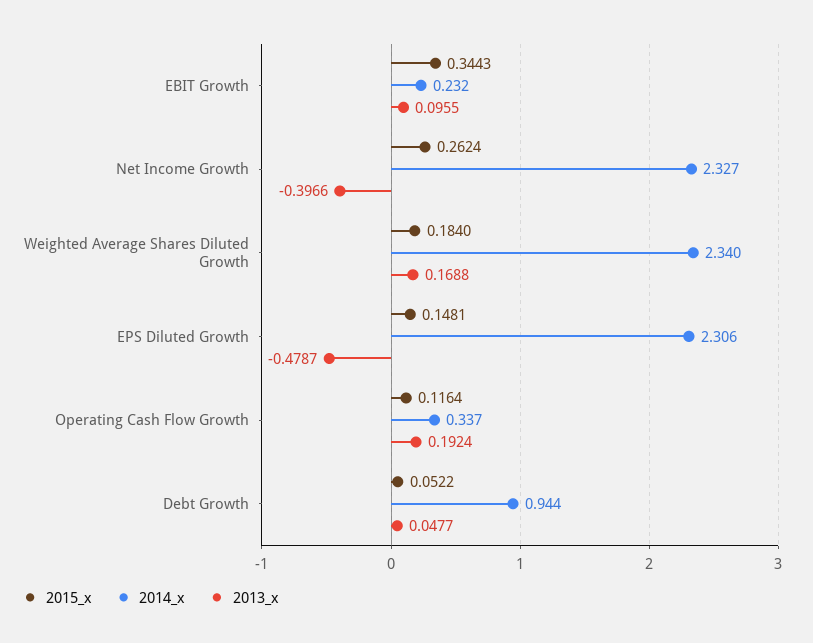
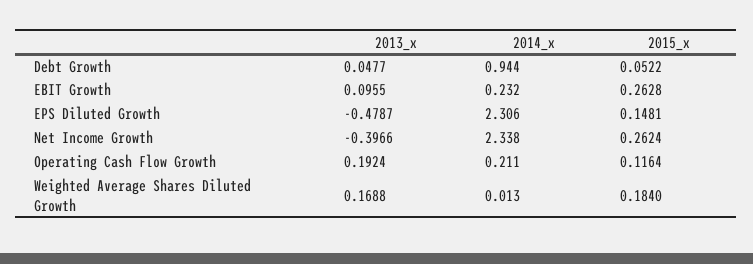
2015_x, EBIT Growth: 0.3443 -> 0.2628
2014_x, Net Income Growth: 2.327 -> 2.338
2014_x, Weighted Average Shares Diluted Growth: 2.34 -> 0.013
2014_x, Operating Cash Flow Growth: 0.337 -> 0.211

